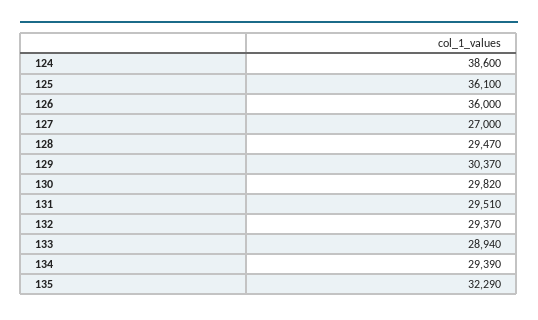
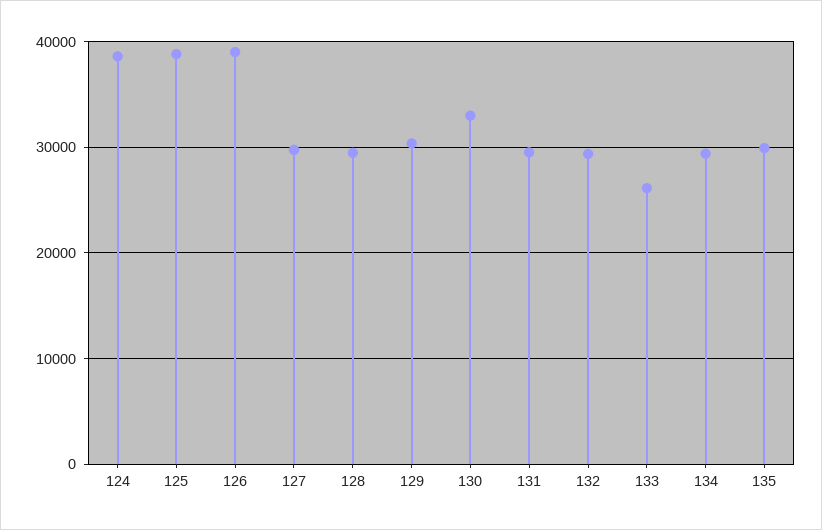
125: 36100 -> 39000
126: 36000 -> 39000
127: 27000 -> 30000
130: 29820 -> 33000
133: 28940 -> 26000
135: 32290 -> 30000

